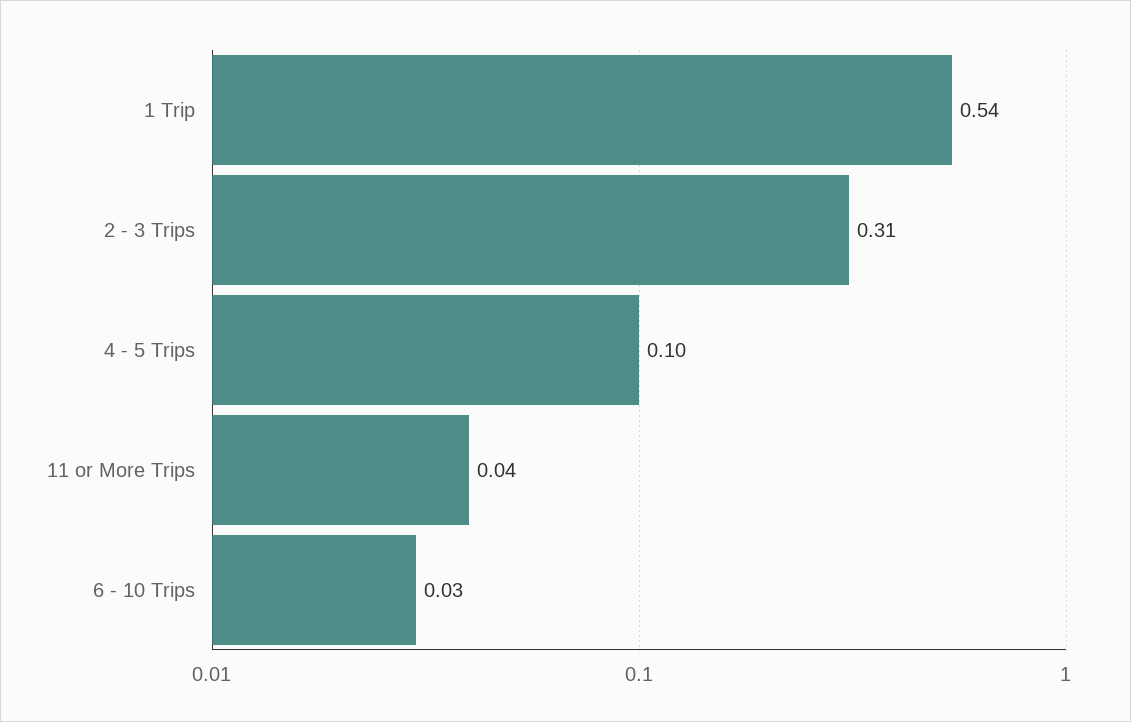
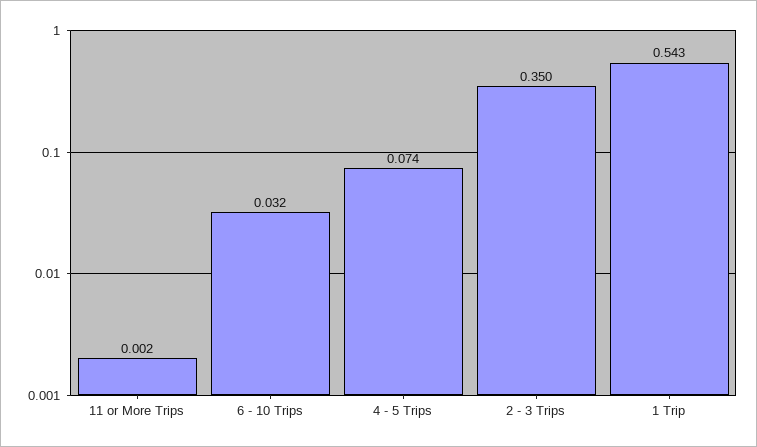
2 - 3 Trips: 0.31 -> 0.35
4 - 5 Trips: 0.1 -> 0.074
11 or More Trips: 0.04 -> 0.002

